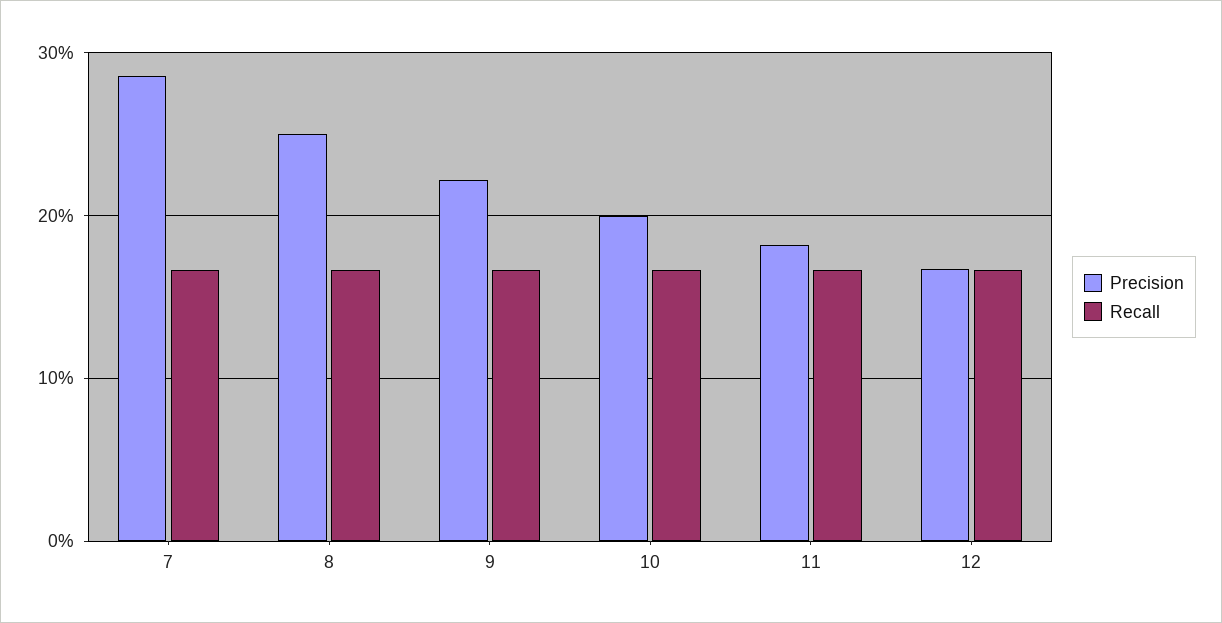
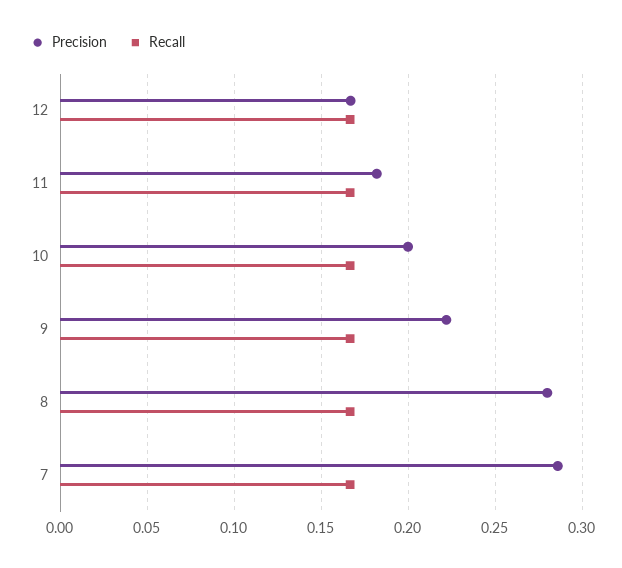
Precision, 8: 0.25 -> 0.28

